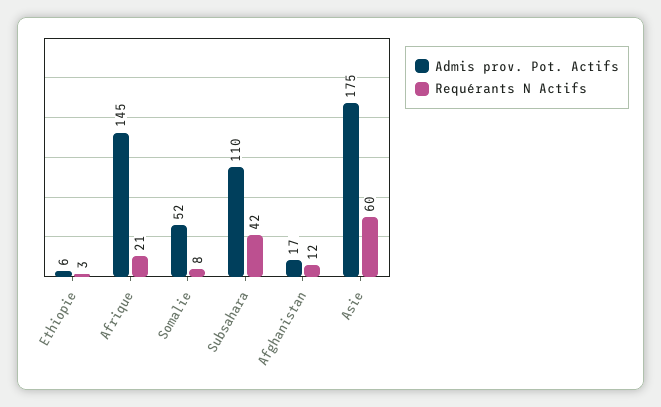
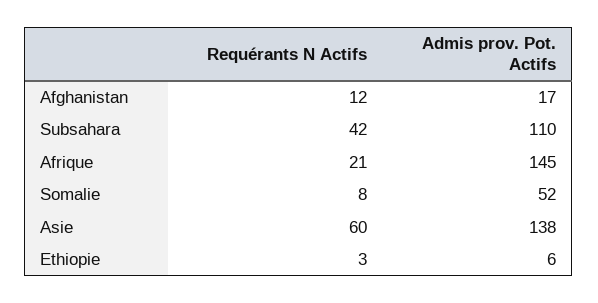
Admis prov. Pot. Actifs, Asie: 175 -> 138

